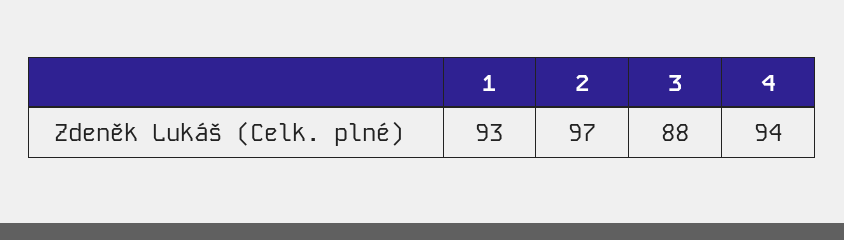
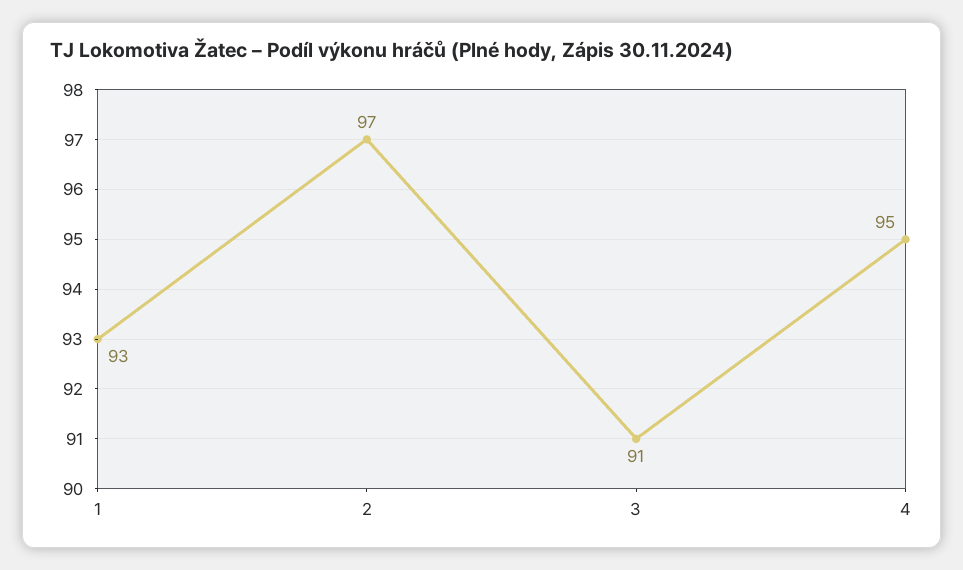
3: 88 -> 91
4: 94 -> 95

